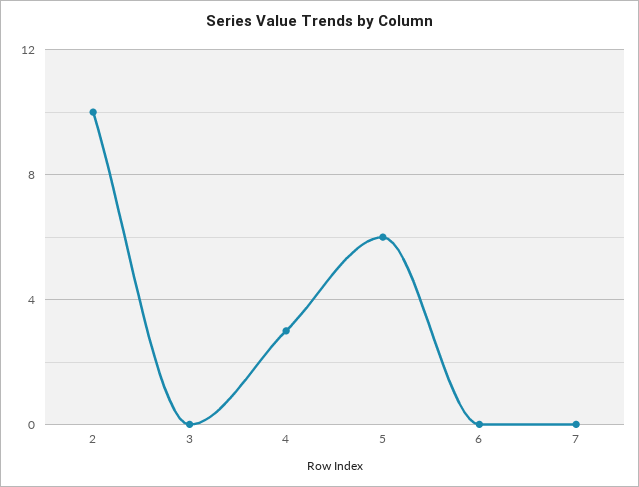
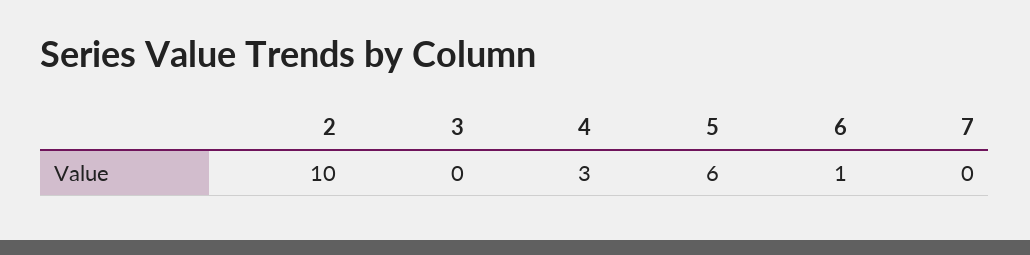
6: 0 -> 1

